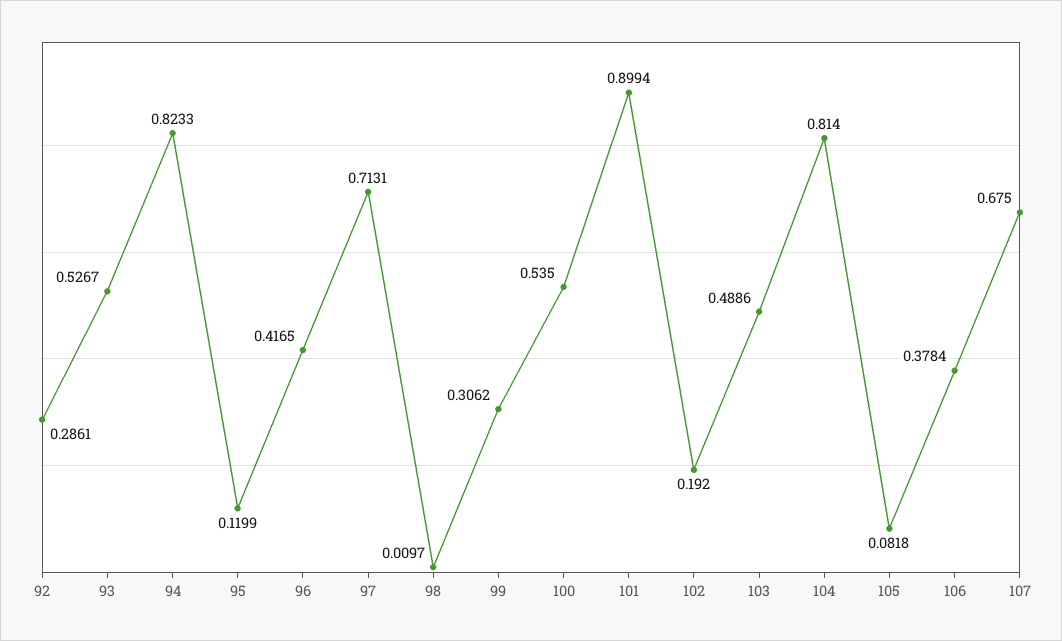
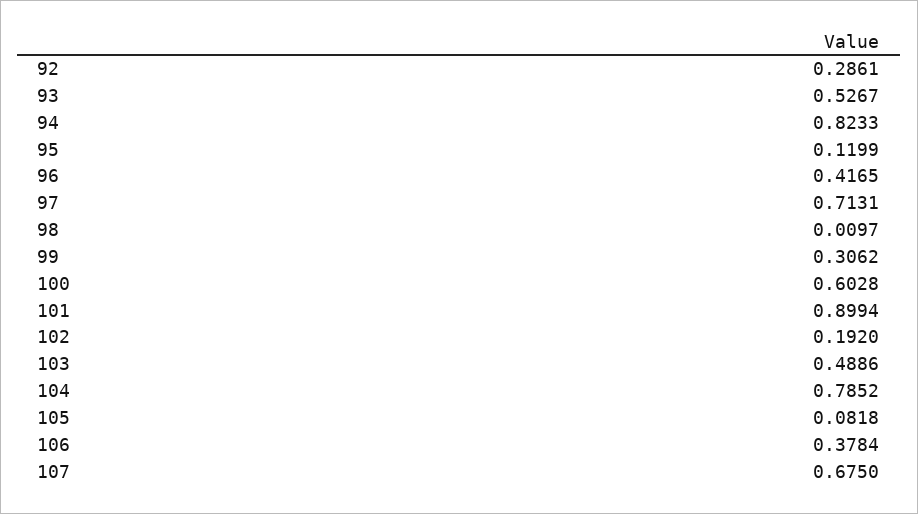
100: 0.535 -> 0.6028
104: 0.814 -> 0.7852

